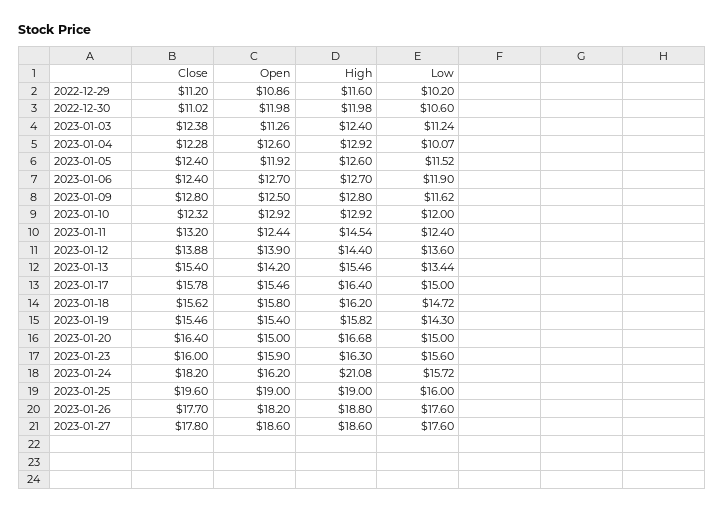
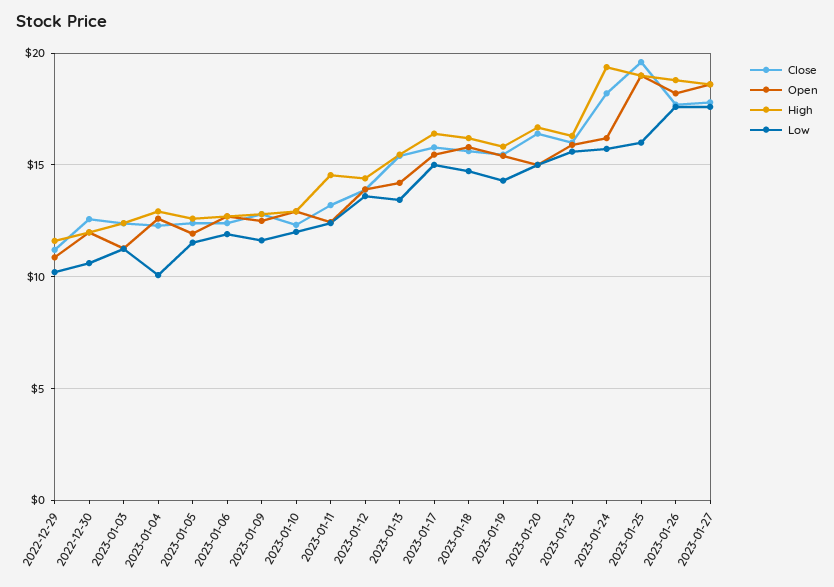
Close, 2022-12-30: 11.02 -> 12.5
High, 2023-01-24: 21.08 -> 19.5

